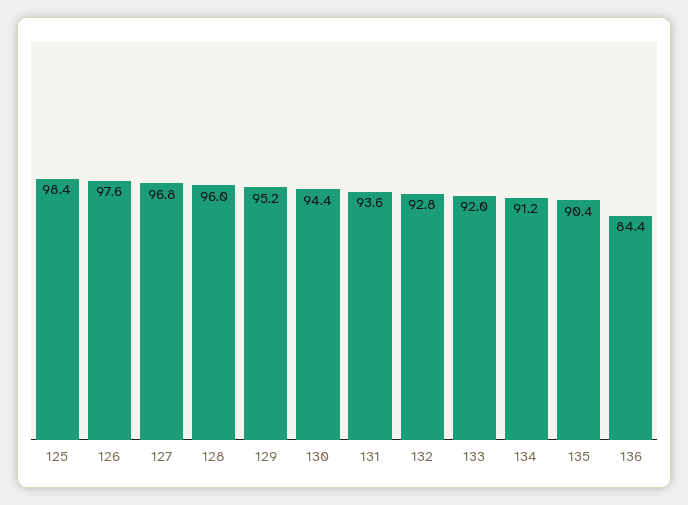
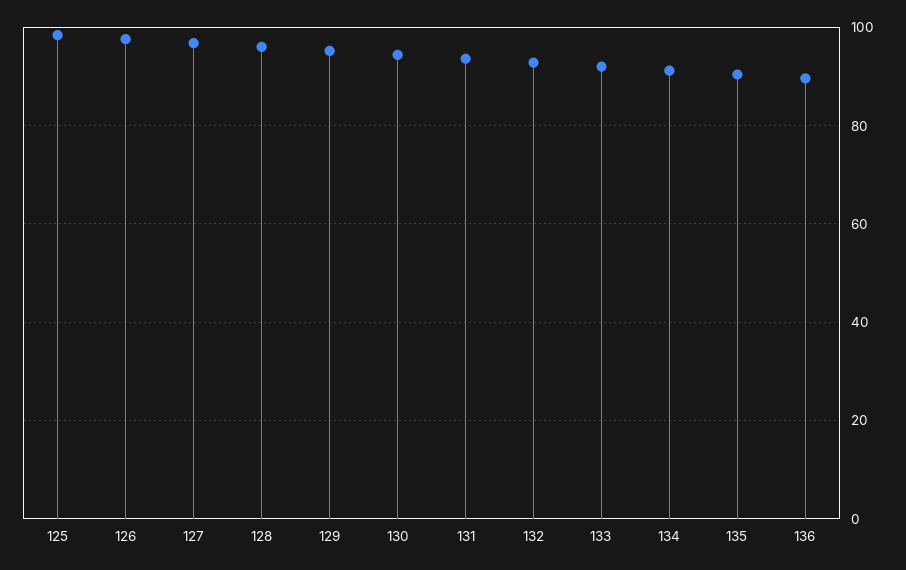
136: 84.4 -> 90

